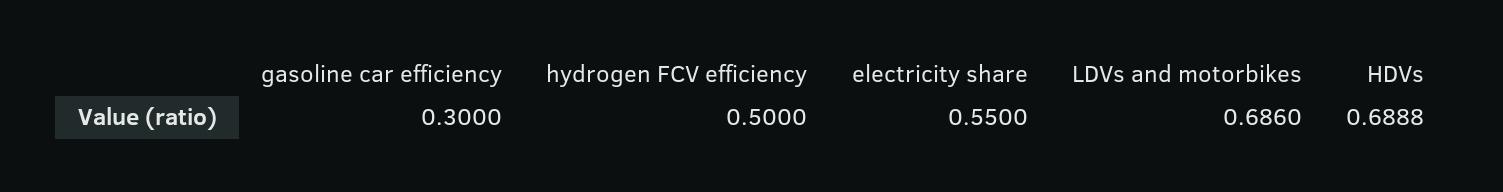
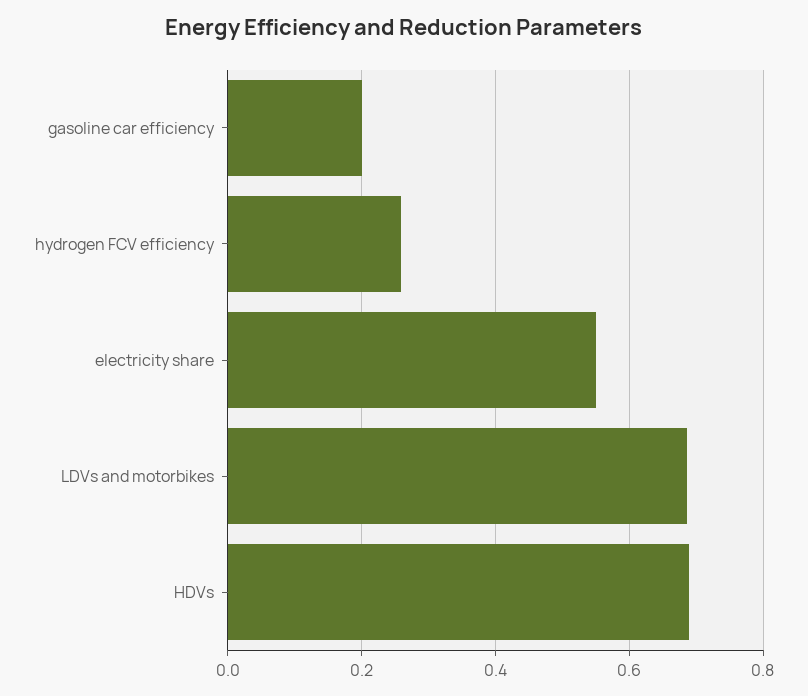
gasoline car efficiency: 0.3 -> 0.2
hydrogen FCV efficiency: 0.5 -> 0.26

